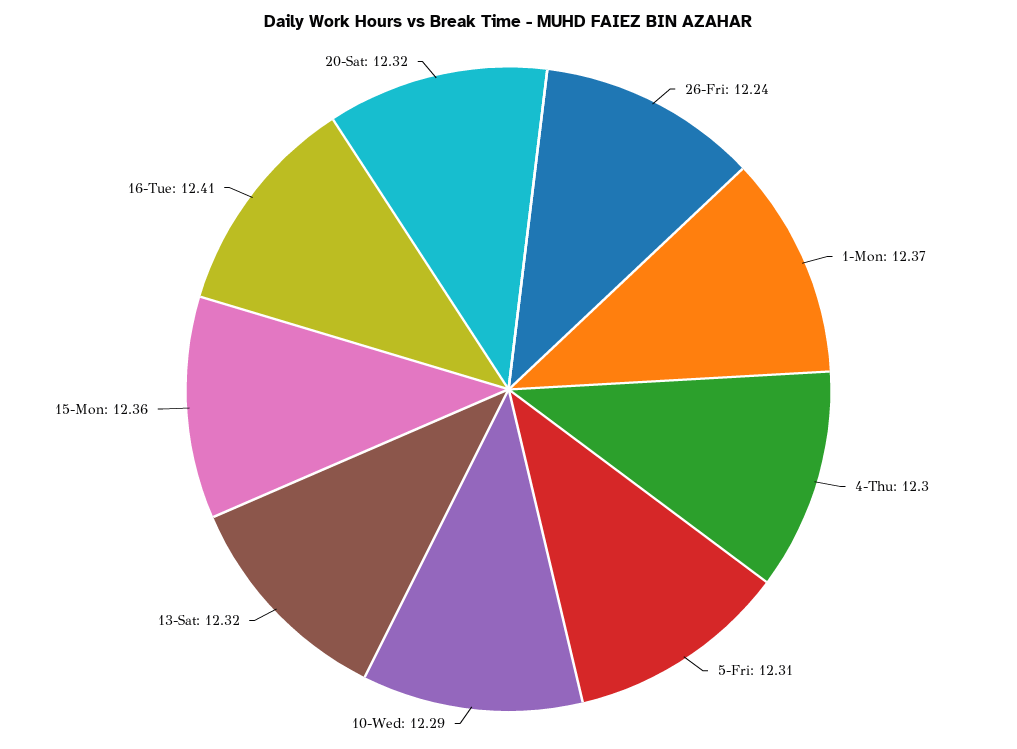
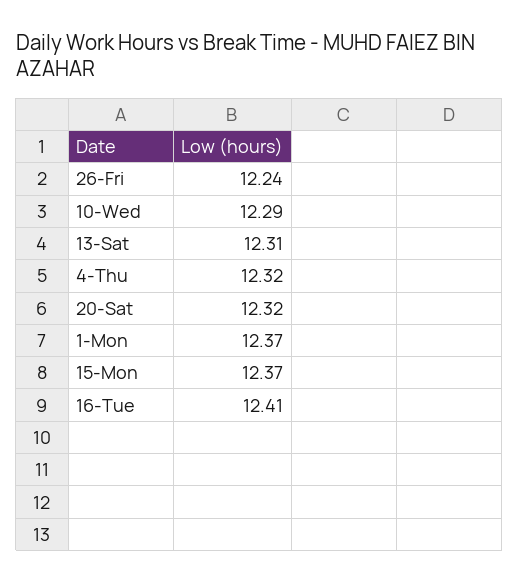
4-Thu: 12.3 -> 12.32
5-Fri: 12.31 -> none
13-Sat: 12.32 -> 12.31
15-Mon: 12.36 -> 12.37

